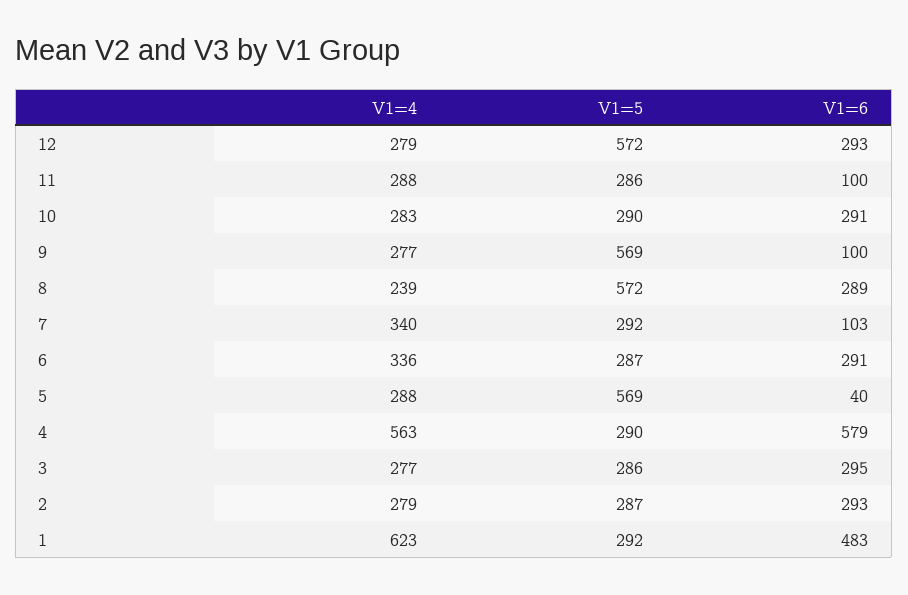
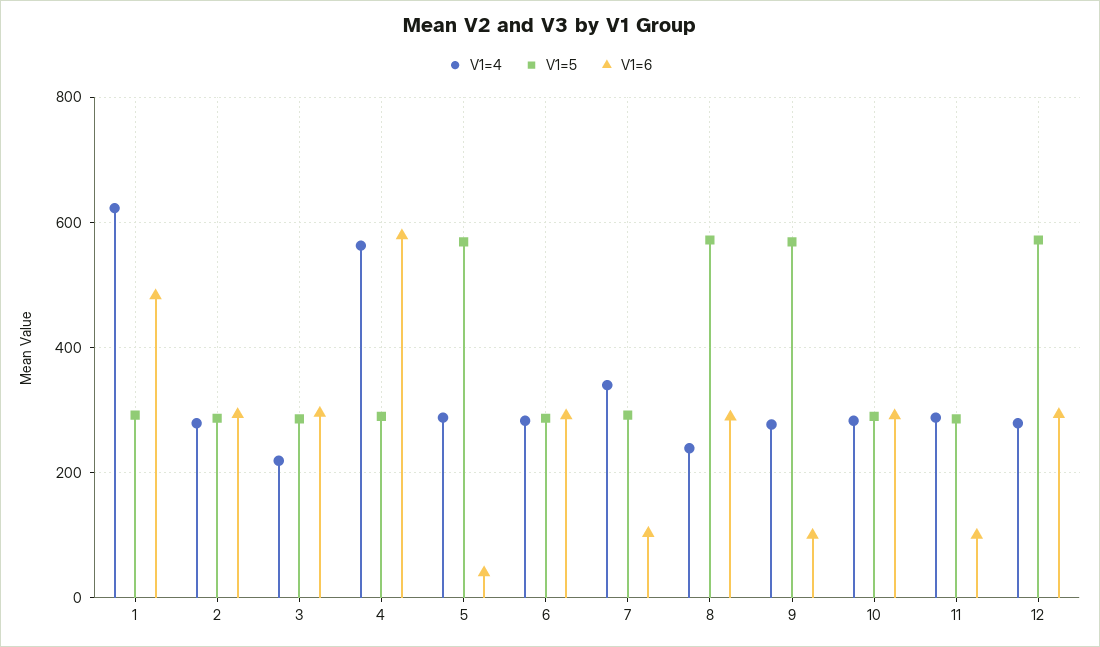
V1=4, 6: 336 -> 280
V1=4, 3: 277 -> 220

